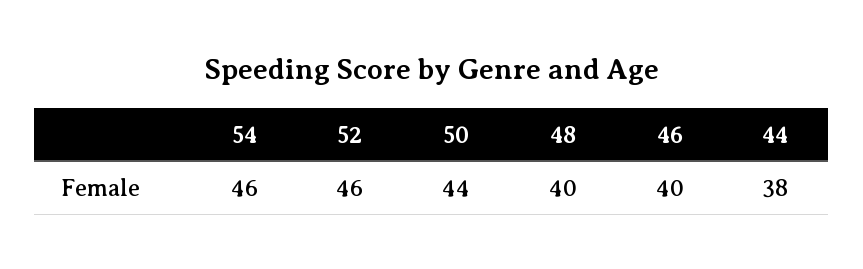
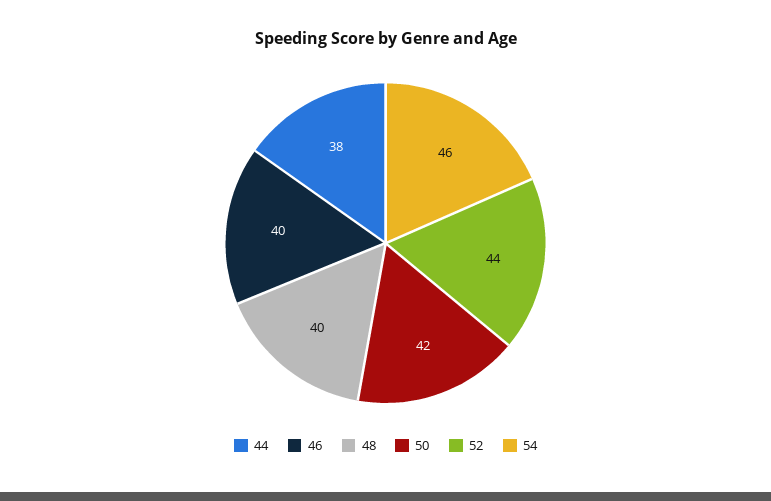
52: 46 -> 44
50: 44 -> 42

